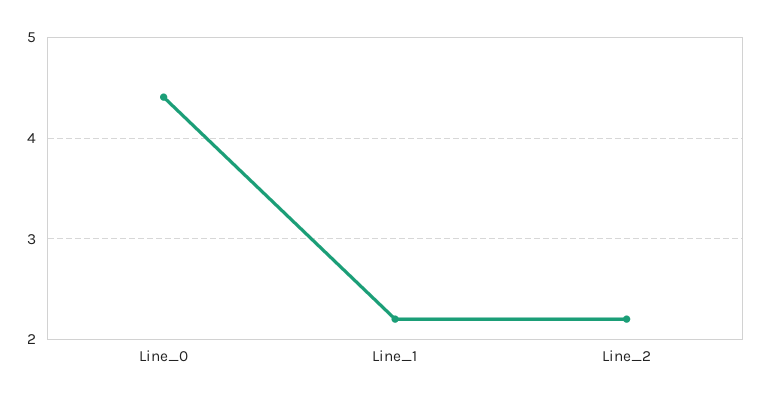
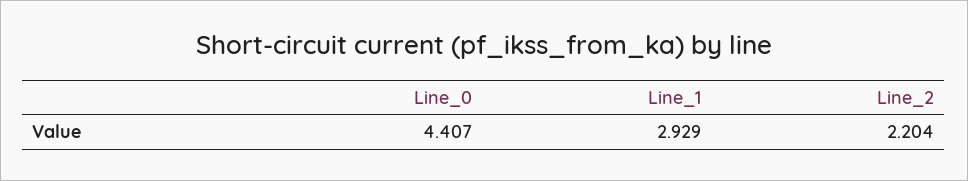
Line_1: 2.2 -> 2.929

